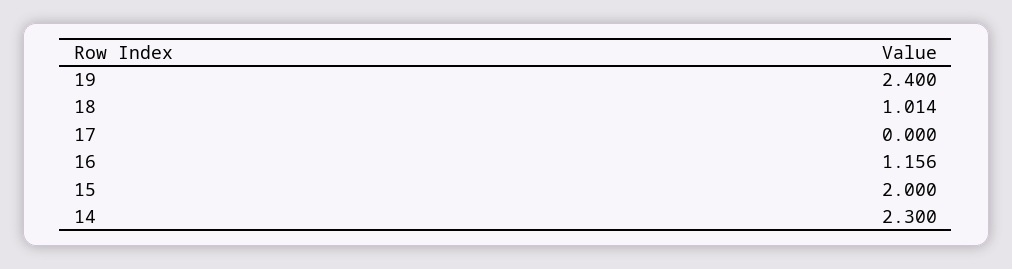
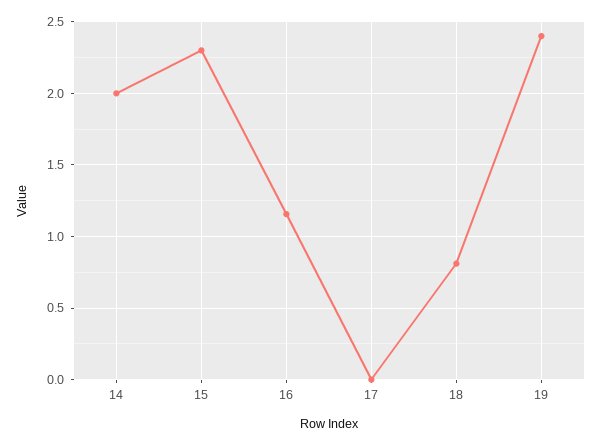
18: 1.014 -> 0.8
15: 2 -> 2.3
14: 2.3 -> 2

